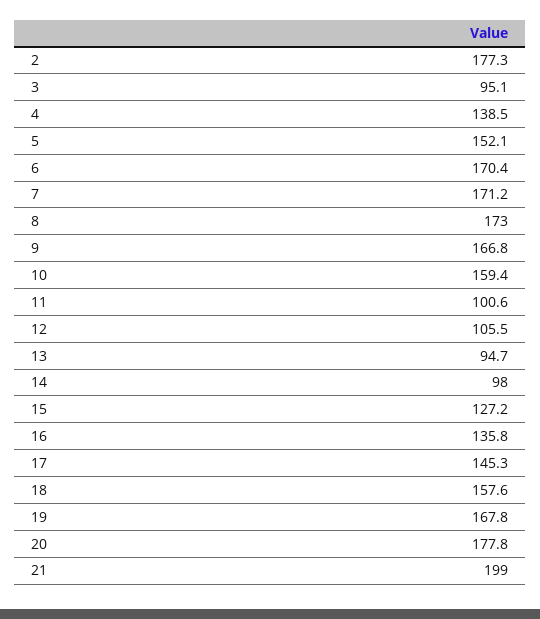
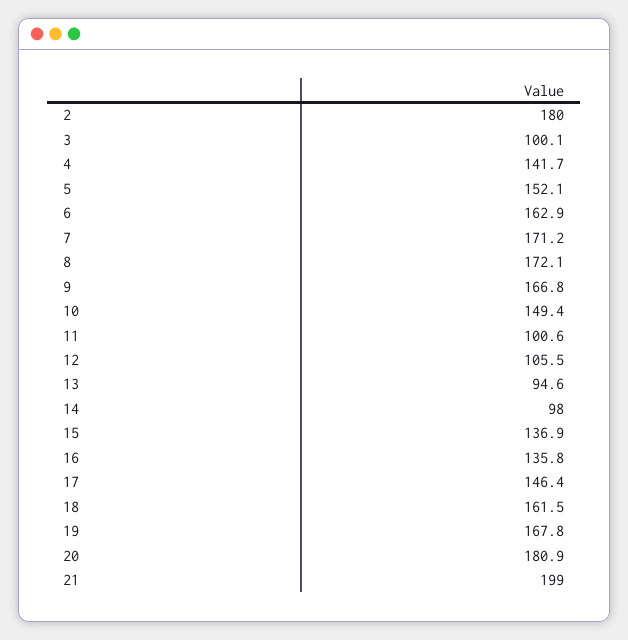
2: 177.3 -> 180
3: 95.1 -> 100.1
4: 138.5 -> 141.7
6: 170.4 -> 162.9
8: 173 -> 172.1
10: 159.4 -> 149.4
13: 94.7 -> 94.6
15: 127.2 -> 136.9
17: 145.3 -> 146.4
18: 157.6 -> 161.5
20: 177.8 -> 180.9

